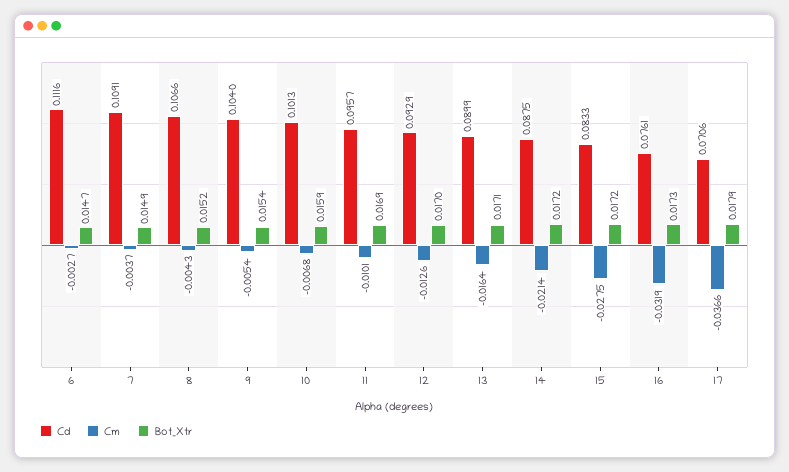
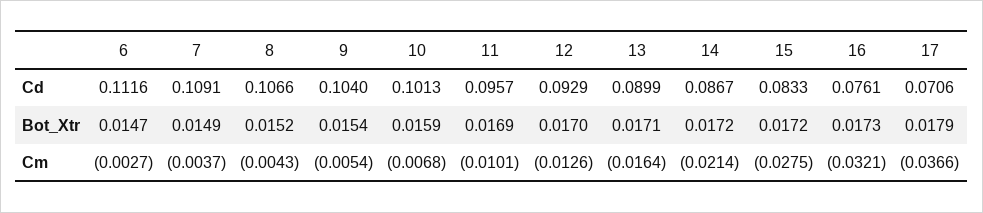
Cd, 14: 0.0875 -> 0.0867
Cm, 16: -0.0319 -> -0.0321

